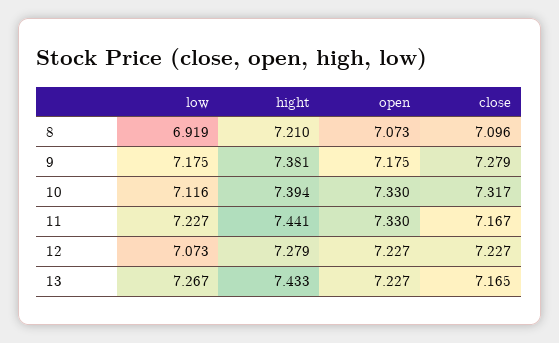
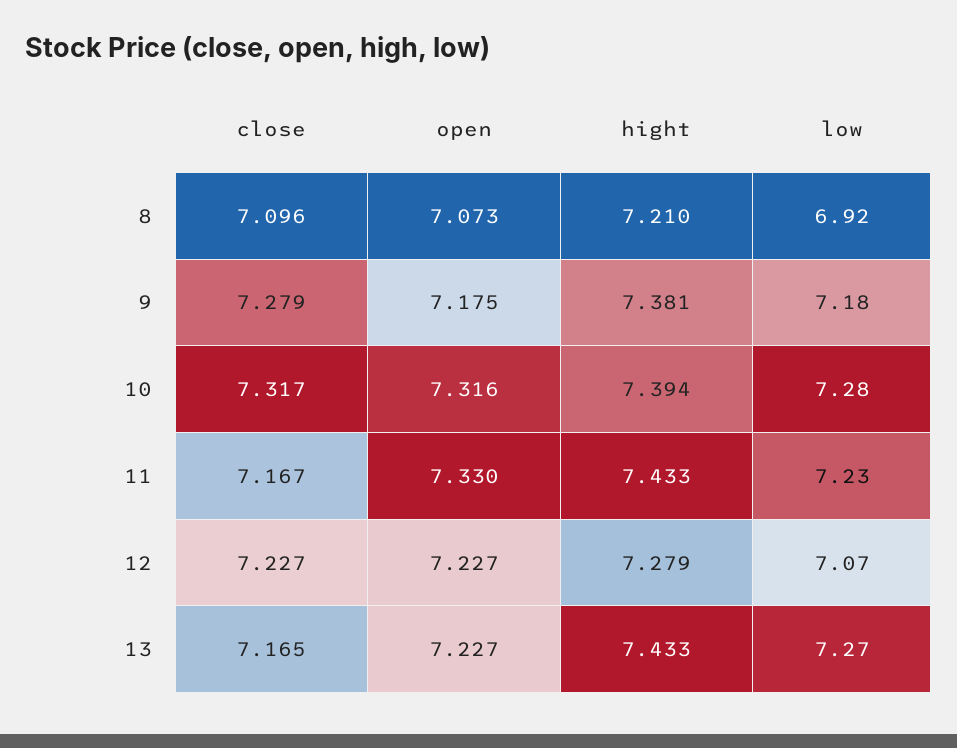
low, 10: 7.116 -> 7.28
open, 10: 7.33 -> 7.316
hight, 11: 7.441 -> 7.433

